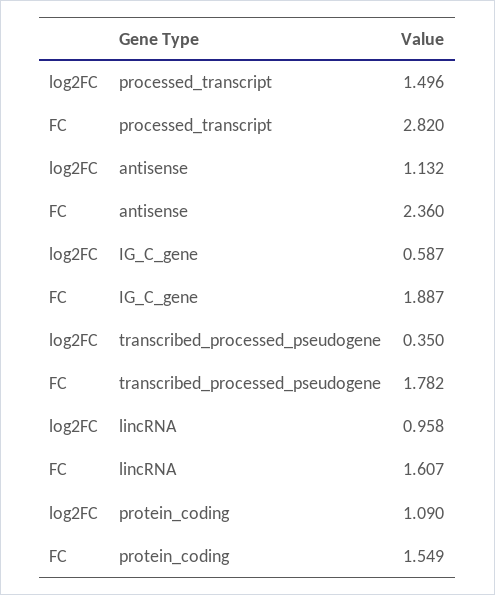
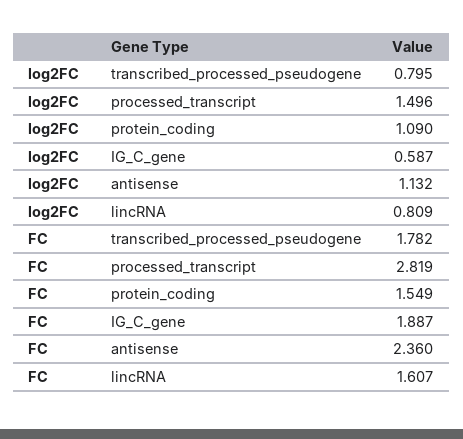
FC, processed_transcript: 2.82 -> 2.819
log2FC, transcribed_processed_pseudogene: 0.35 -> 0.795
log2FC, lincRNA: 0.958 -> 0.809

